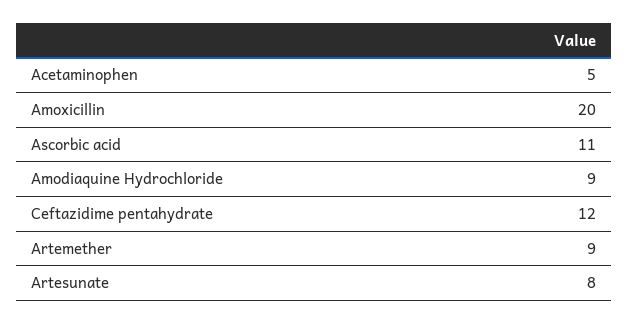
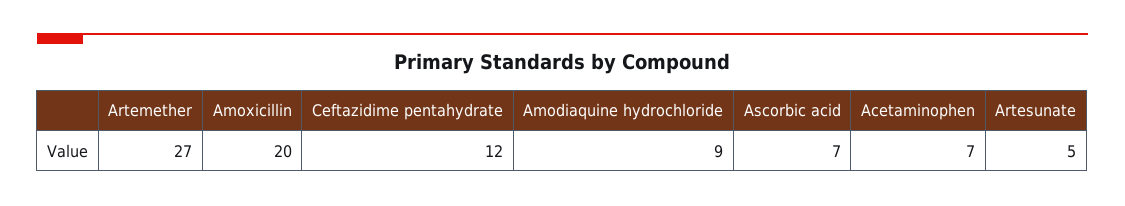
Acetaminophen: 5 -> 7
Ascorbic acid: 11 -> 7
Artemether: 9 -> 27
Artesunate: 8 -> 5

